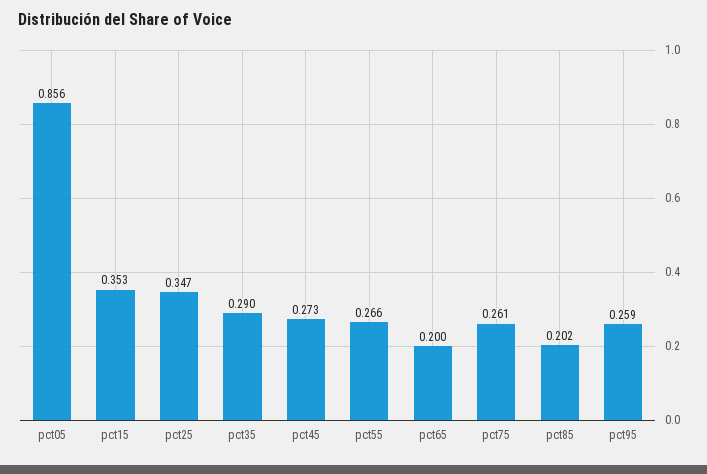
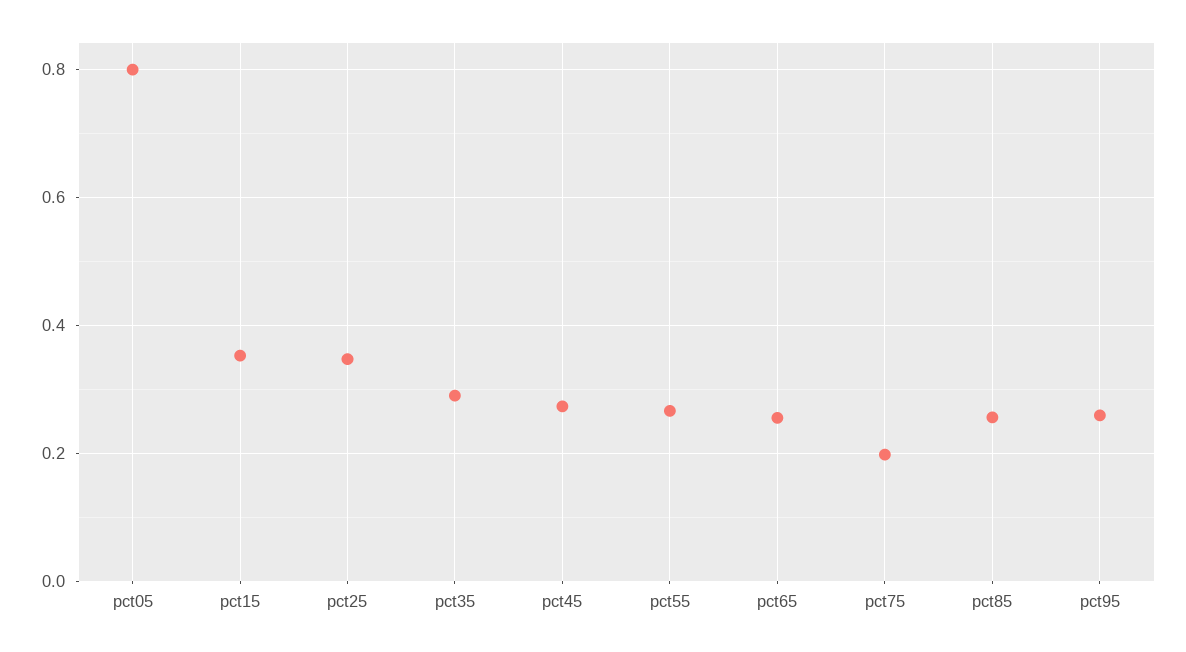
pct05: 0.856 -> 0.8
pct65: 0.2 -> 0.26
pct75: 0.261 -> 0.2
pct85: 0.202 -> 0.26

